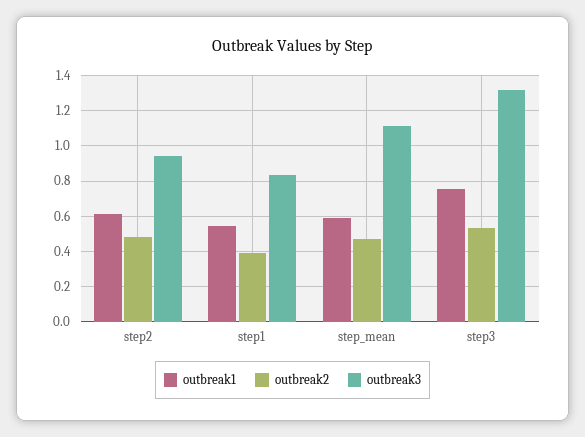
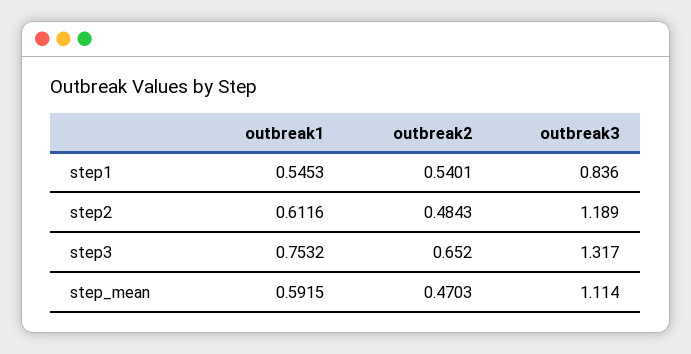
outbreak3, step2: 0.95 -> 1.189
outbreak2, step1: 0.4 -> 0.5401
outbreak2, step3: 0.55 -> 0.652

